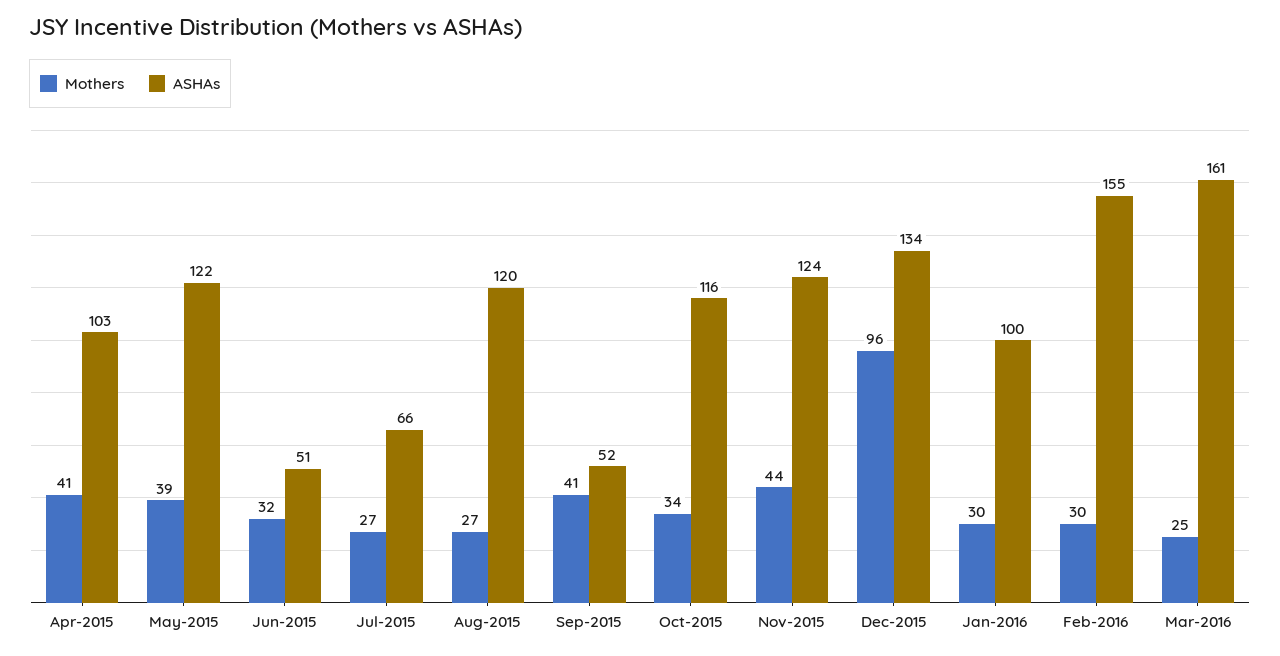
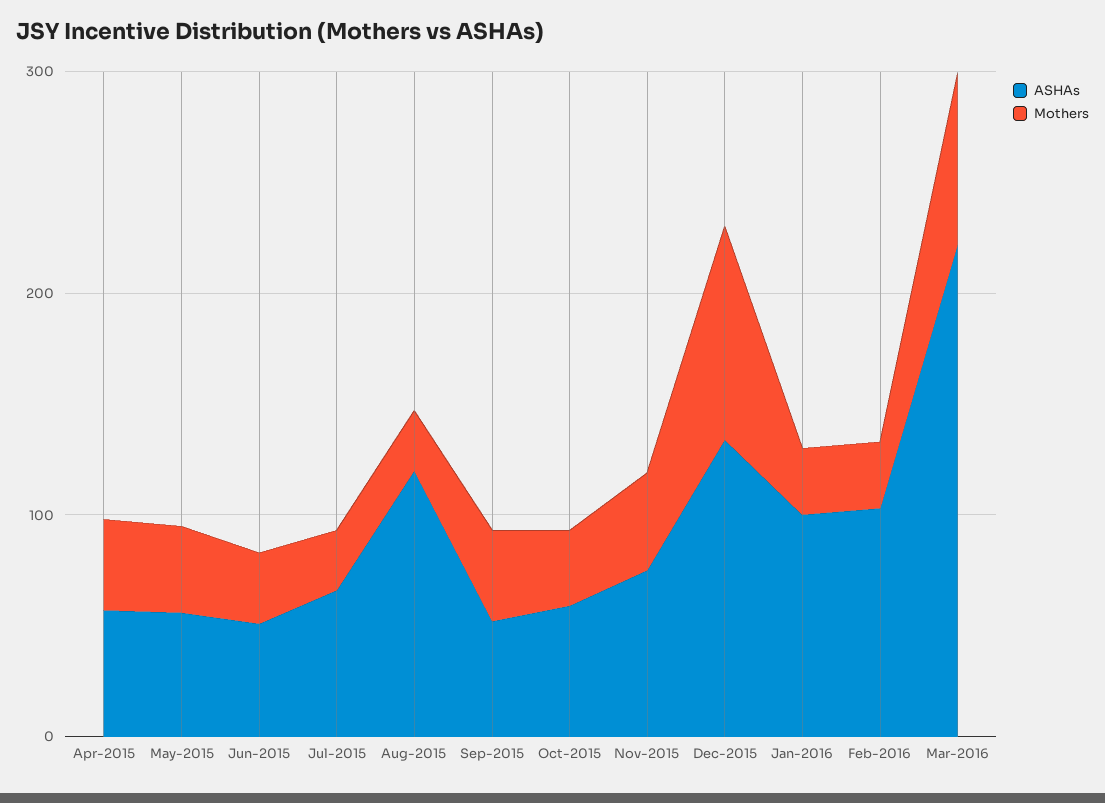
ASHAs, Apr-2015: 103 -> 60
ASHAs, May-2015: 122 -> 60
ASHAs, Oct-2015: 116 -> 60
ASHAs, Nov-2015: 124 -> 80
ASHAs, Feb-2016: 155 -> 100
Mothers, Mar-2016: 25 -> 80
ASHAs, Mar-2016: 161 -> 220

